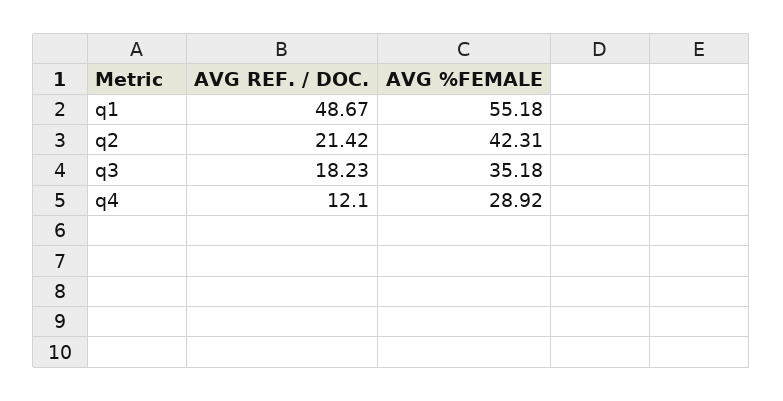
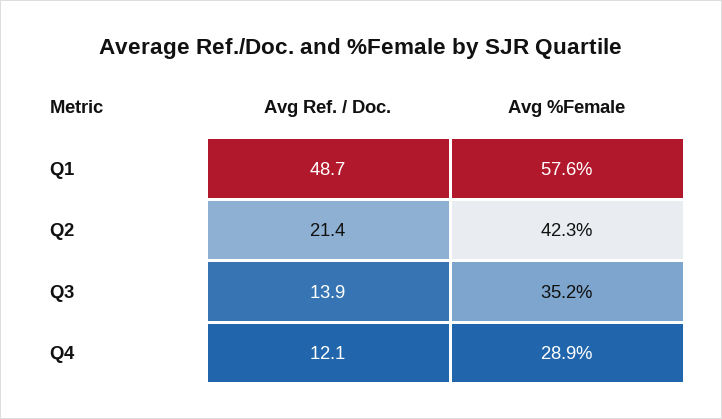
AVG %FEMALE, q1: 55.18 -> 57.6
AVG REF. / DOC., q3: 18.23 -> 13.9

